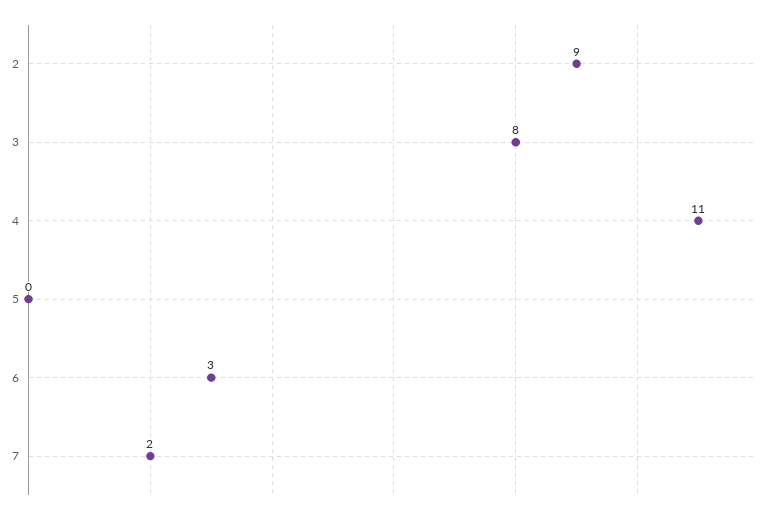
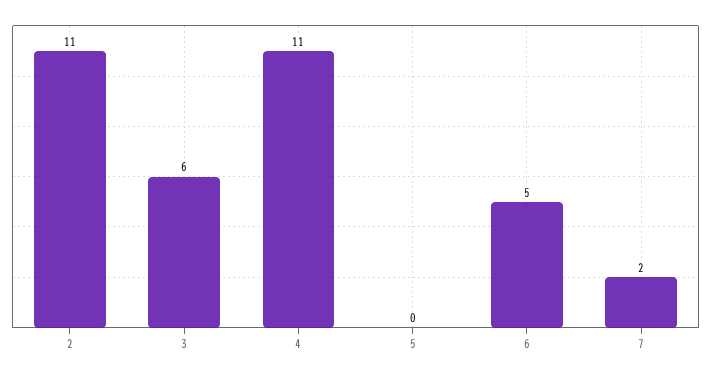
2: 9 -> 11
3: 8 -> 6
6: 3 -> 5

